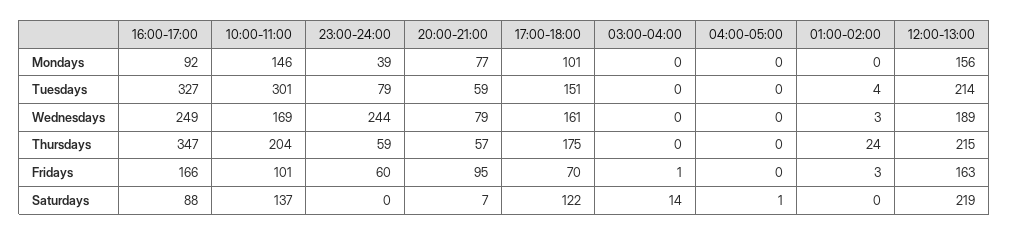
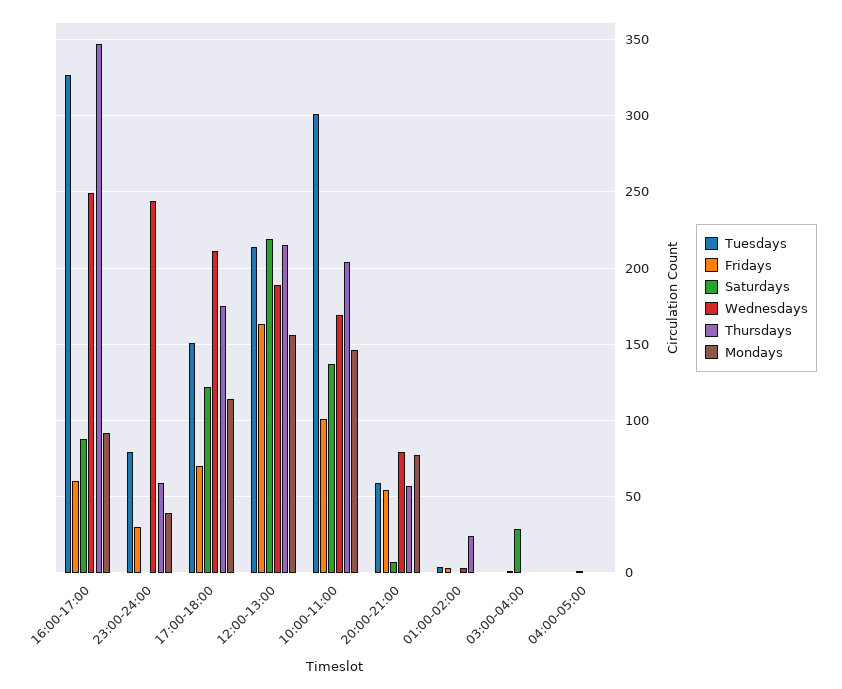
Mondays, 17:00-18:00: 101 -> 115
Wednesdays, 17:00-18:00: 161 -> 210
Fridays, 16:00-17:00: 166 -> 60
Fridays, 23:00-24:00: 60 -> 30
Fridays, 20:00-21:00: 95 -> 55
Saturdays, 03:00-04:00: 14 -> 30

